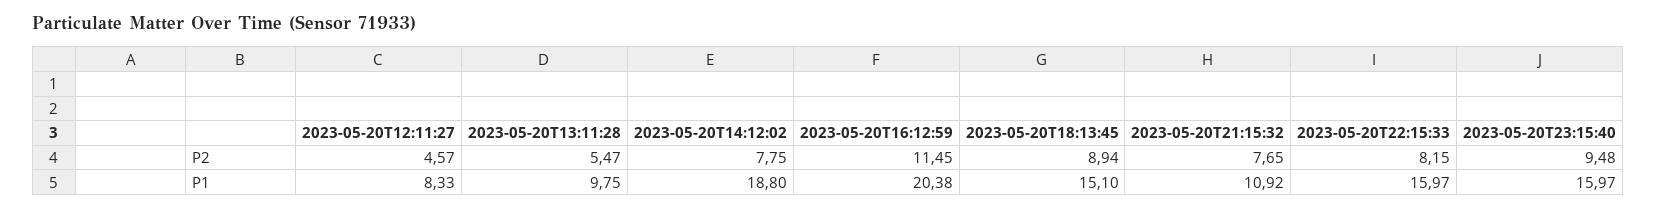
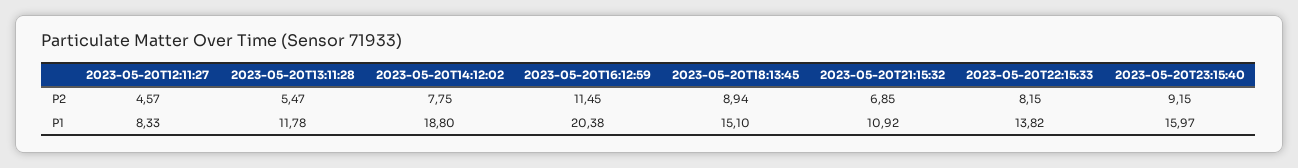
2023-05-20T21:15:32, P2: 7.65 -> 6.85
2023-05-20T23:15:40, P2: 9.48 -> 9.15
2023-05-20T13:11:28, P1: 9.75 -> 11.78
2023-05-20T22:15:33, P1: 15.97 -> 13.82

